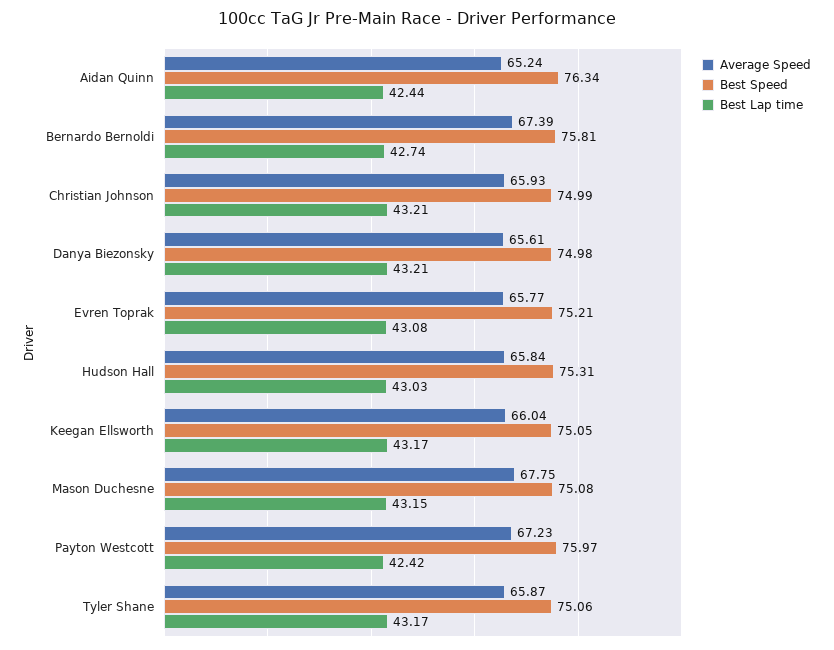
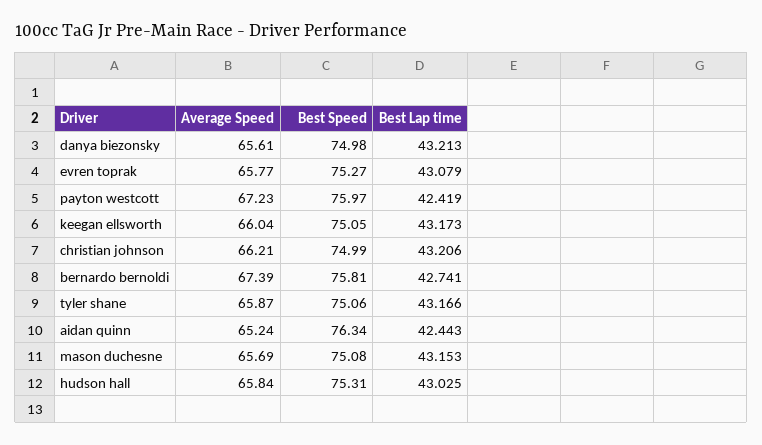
Average Speed, Christian Johnson: 65.93 -> 66.21
Best Speed, Evren Toprak: 75.21 -> 75.27
Average Speed, Mason Duchesne: 67.75 -> 65.69

